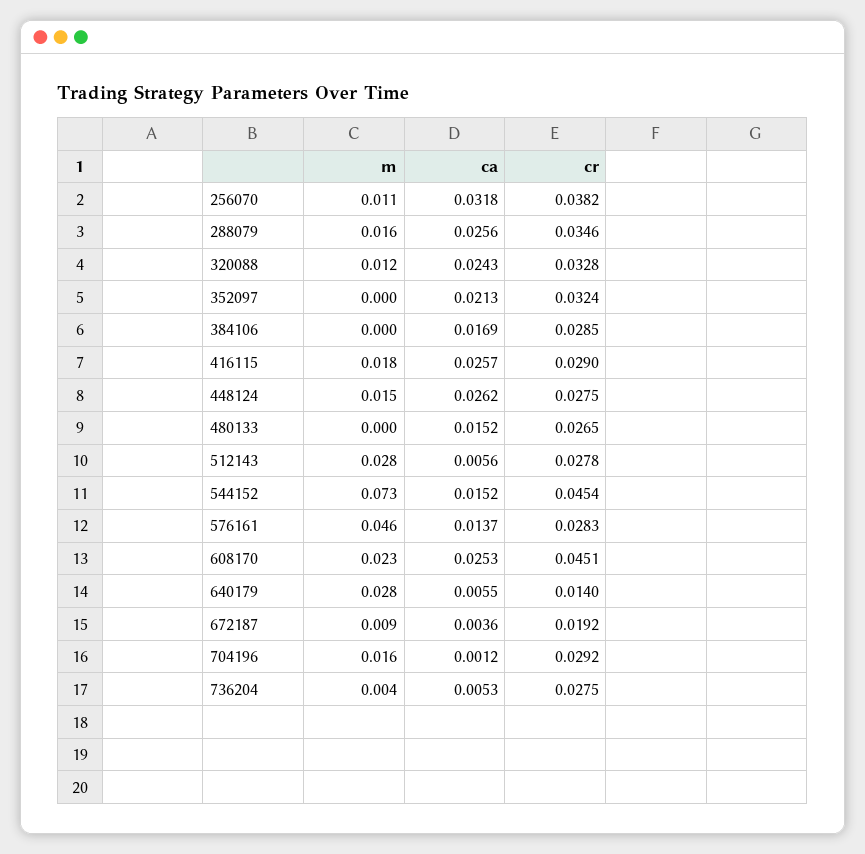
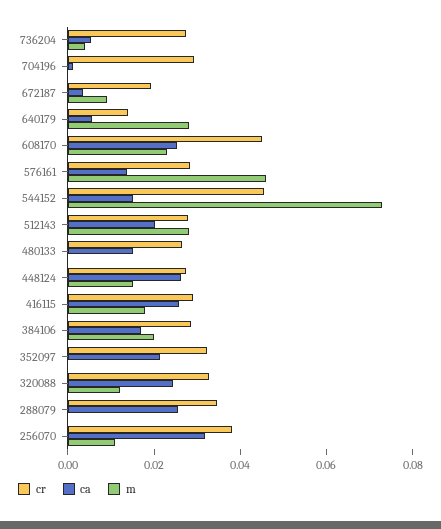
m, 288079: 0.016 -> 0
m, 384106: 0 -> 0.02
ca, 512143: 0.0056 -> 0.02
m, 704196: 0.016 -> 0

